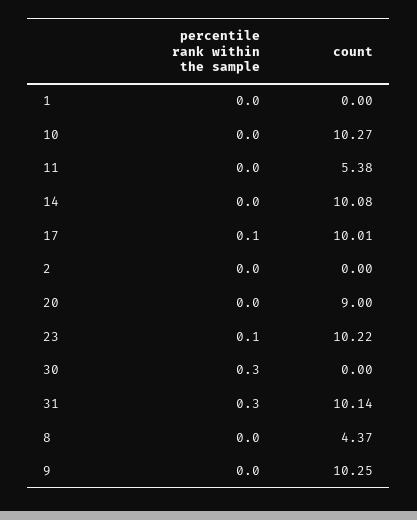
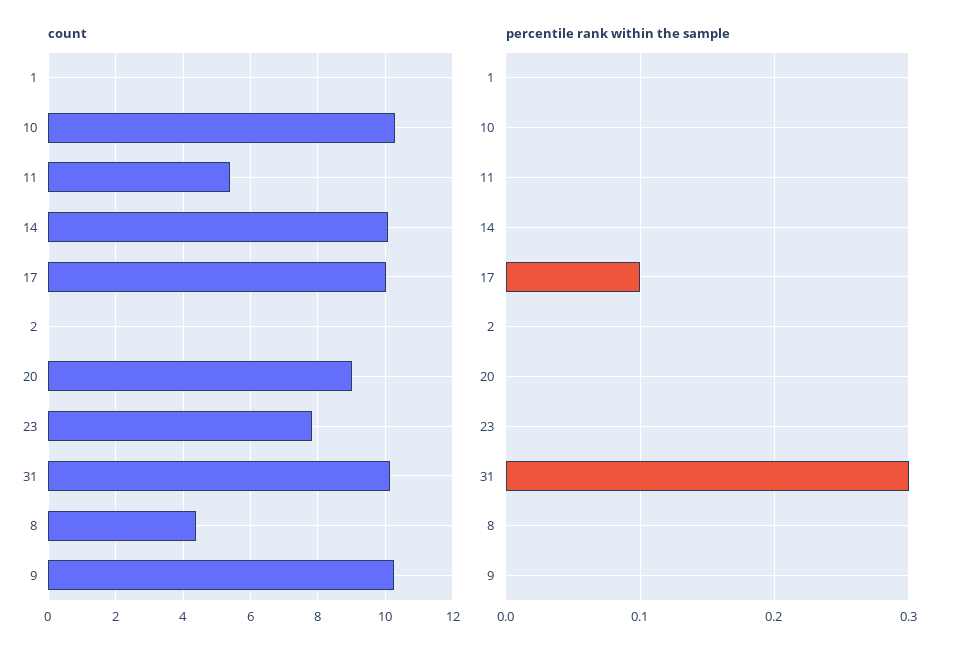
percentile rank within the sample, 23: 0.1 -> 0
count, 23: 10.22 -> 7.8
percentile rank within the sample, 30: 0.3 -> none
count, 30: 0 -> none

